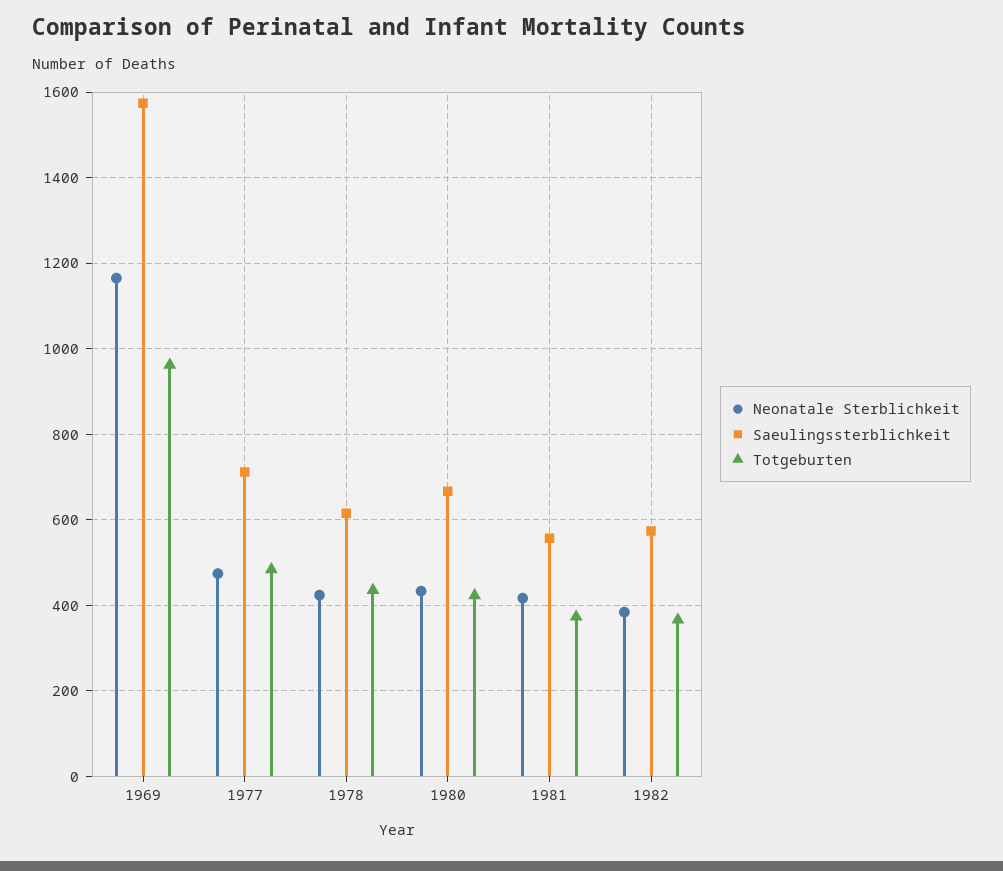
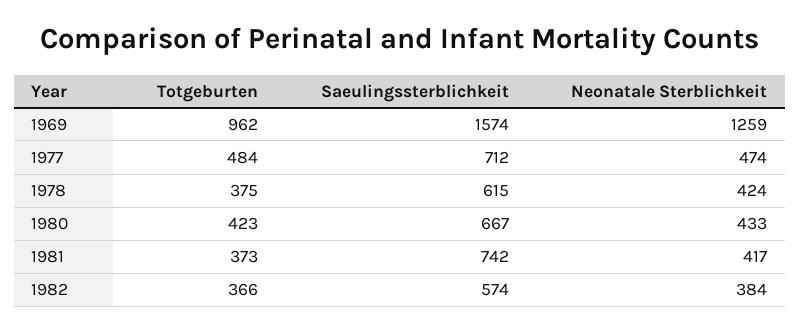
Neonatale Sterblichkeit, 1969: 1160 -> 1259
Totgeburten, 1978: 440 -> 375
Saeulingssterblichkeit, 1981: 560 -> 742

